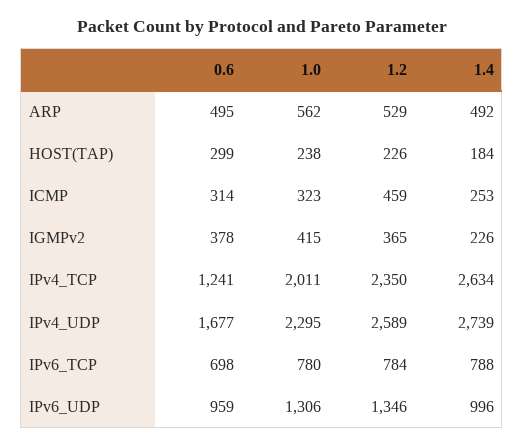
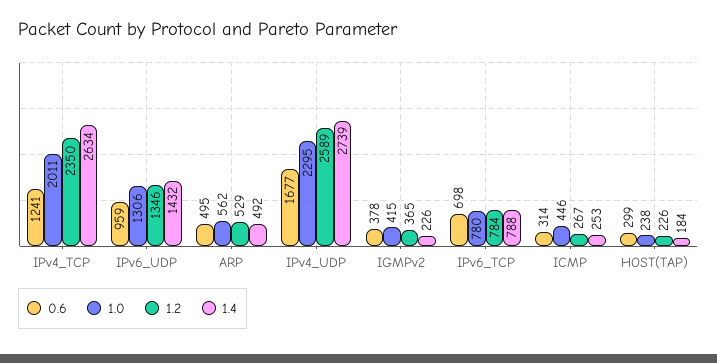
1.0, ICMP: 323 -> 446
1.2, ICMP: 459 -> 267
1.4, IPv6_UDP: 996 -> 1432

